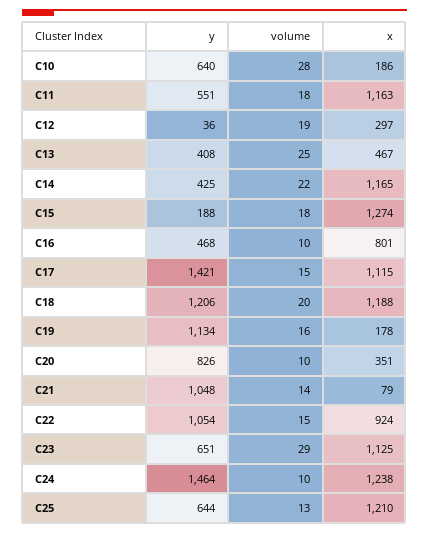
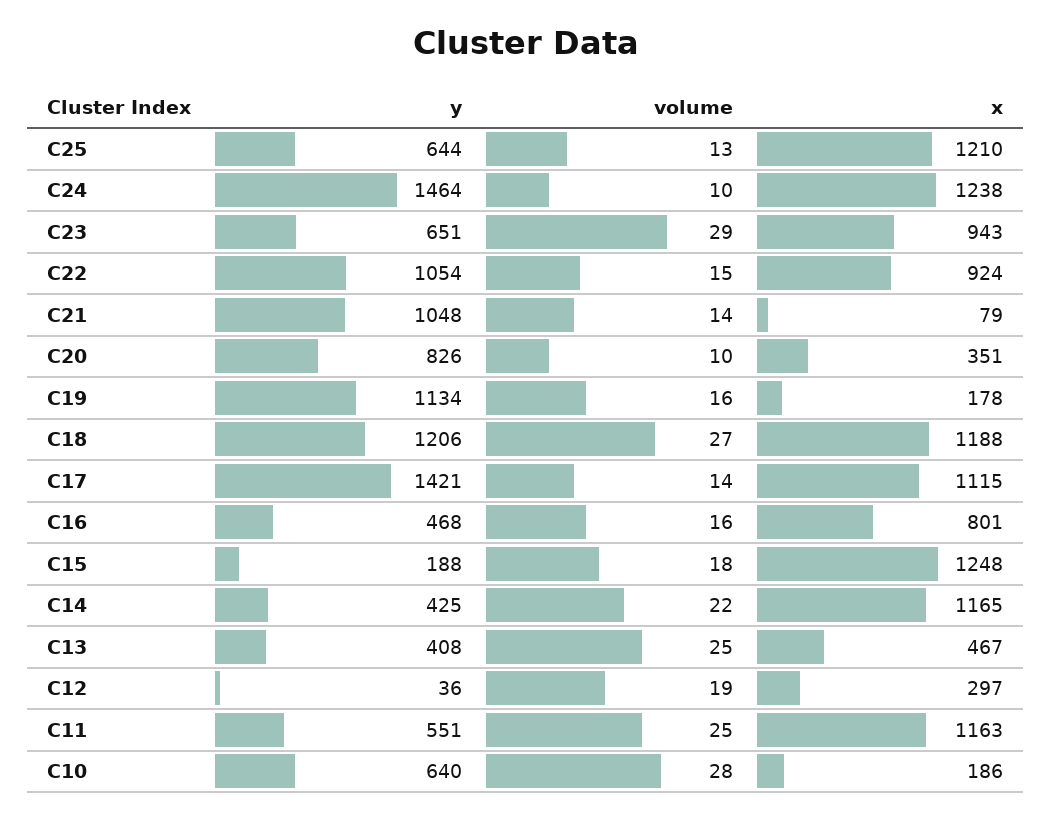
volume, C11: 18 -> 25
x, C15: 1274 -> 1248
volume, C16: 10 -> 16
volume, C17: 15 -> 14
volume, C18: 20 -> 27
x, C23: 1125 -> 943

